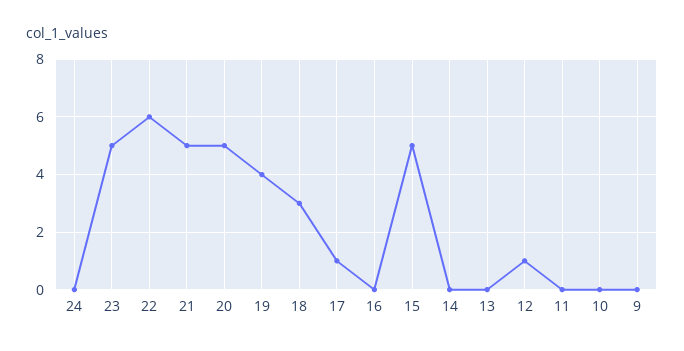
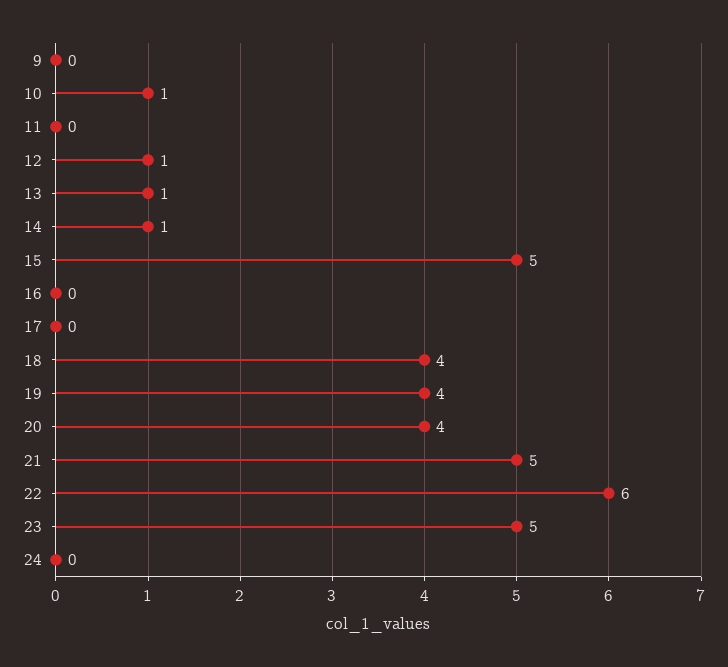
20: 5 -> 4
18: 3 -> 4
17: 1 -> 0
14: 0 -> 1
13: 0 -> 1
10: 0 -> 1

